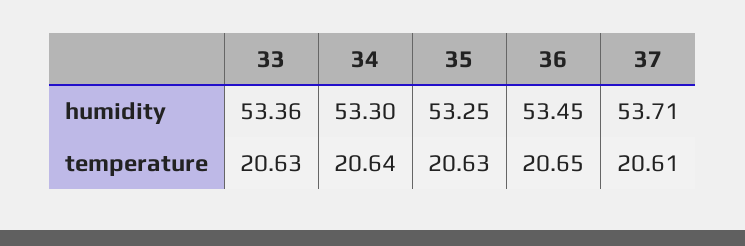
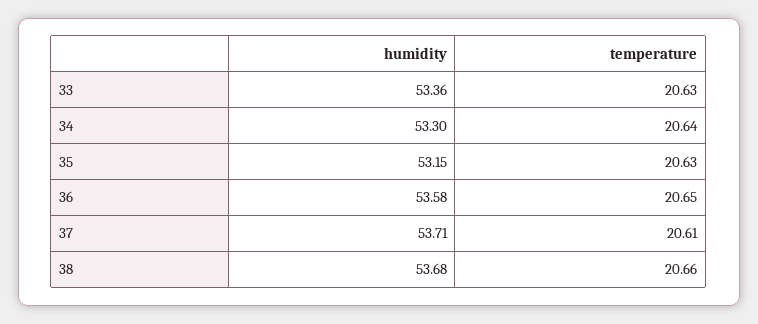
35, humidity: 53.25 -> 53.15
36, humidity: 53.45 -> 53.58
38, humidity: none -> 53.68
38, temperature: none -> 20.66

